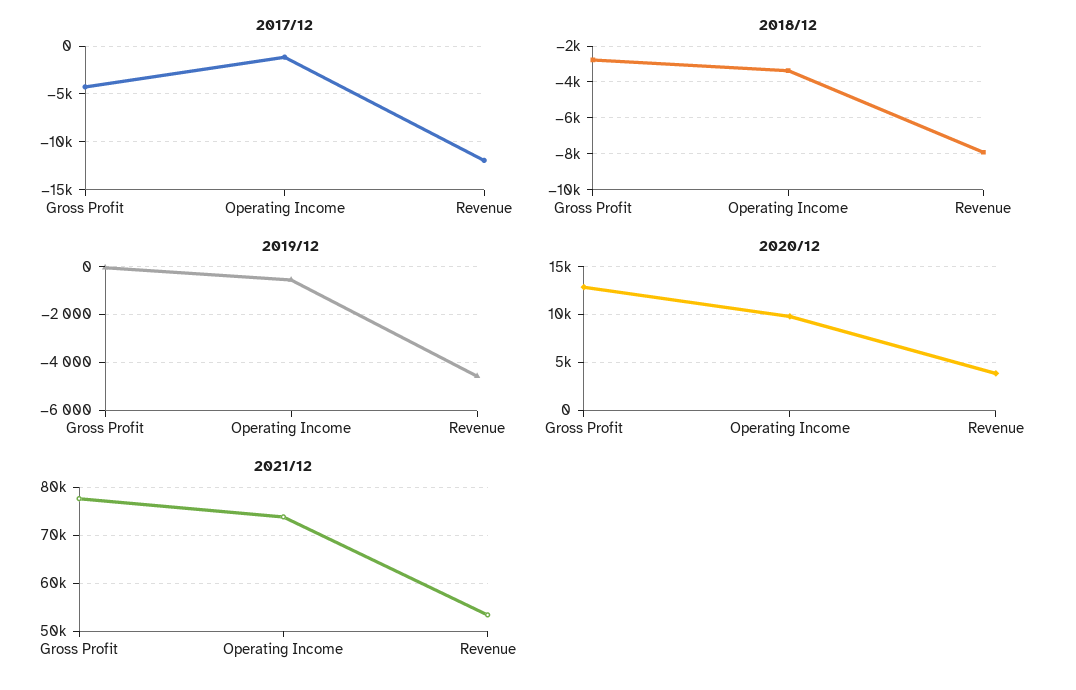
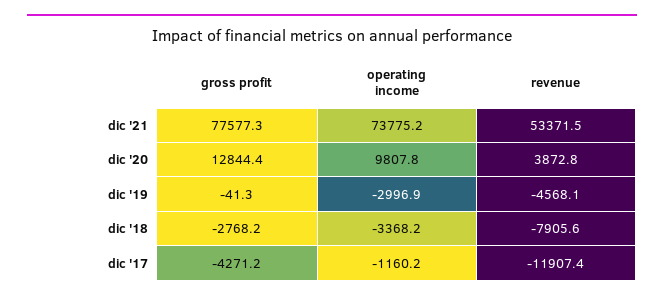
2019/12, Operating Income: -500 -> -2996.9

